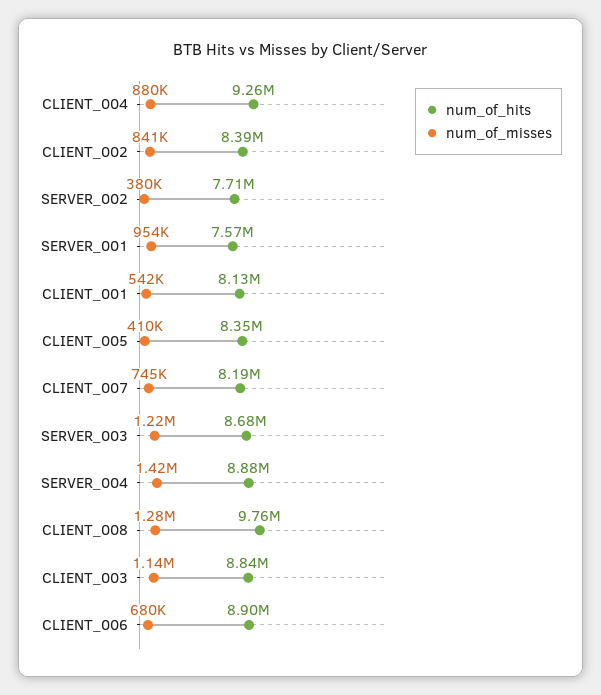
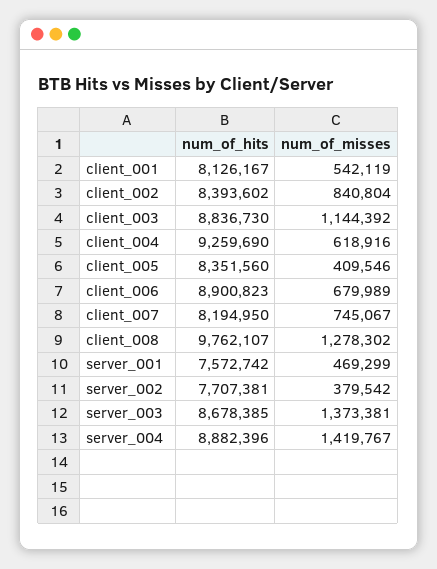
num_of_misses, CLIENT_004: 880000 -> 618916
num_of_misses, SERVER_001: 954000 -> 469299
num_of_misses, SERVER_003: 1220000 -> 1373381

